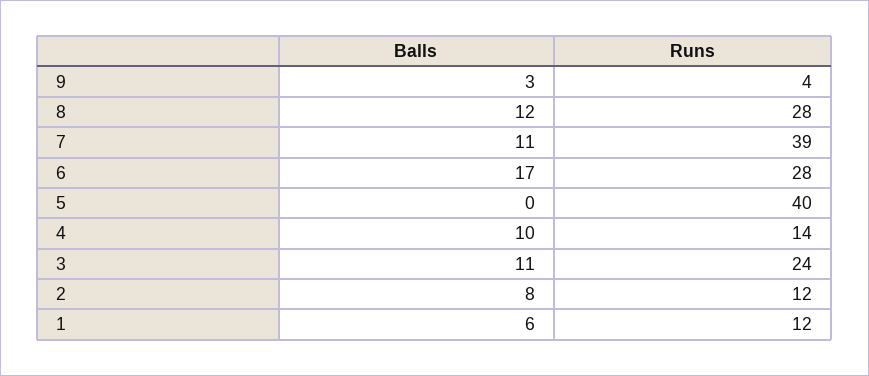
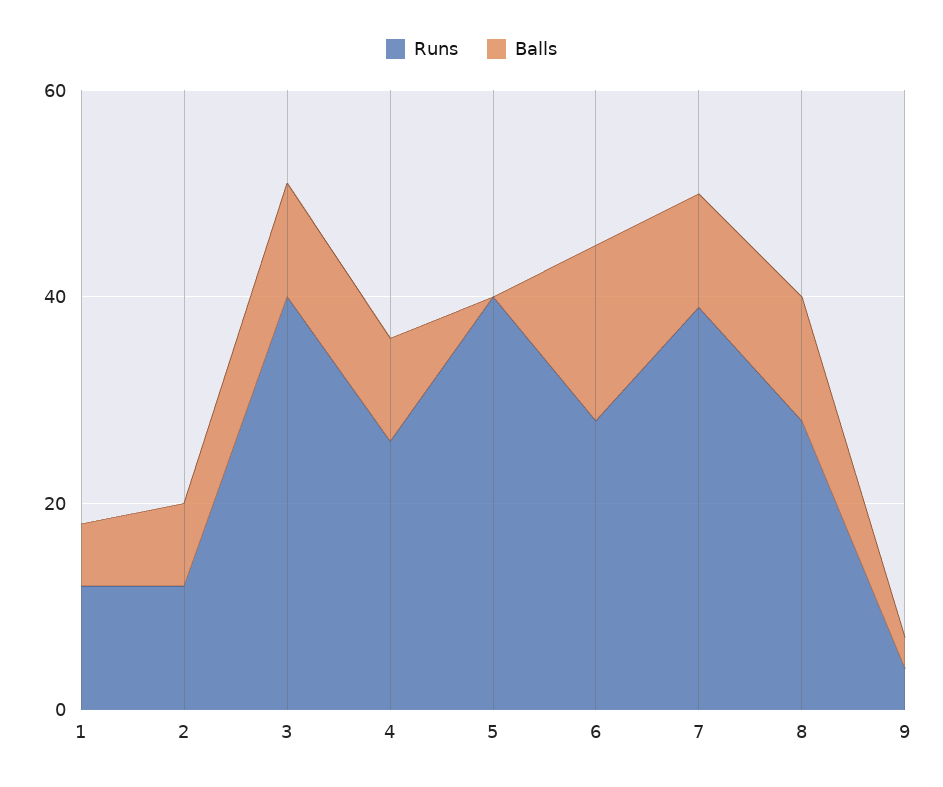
Runs, 4: 14 -> 25
Runs, 3: 24 -> 40

